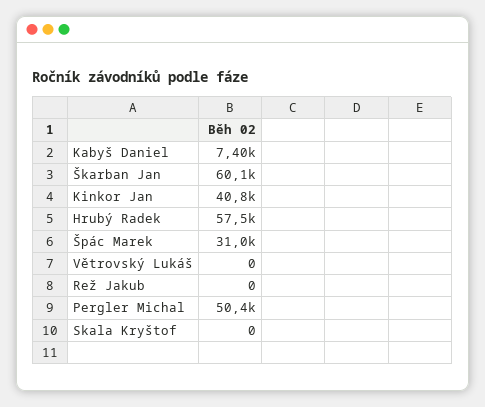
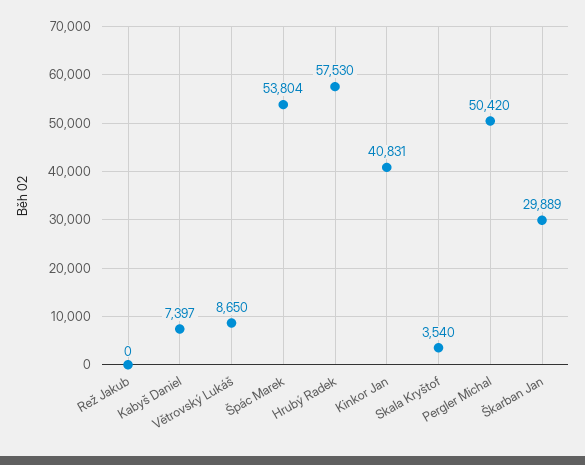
Škarban Jan: 60100 -> 29889
Špác Marek: 31000 -> 53804
Větrovský Lukáš: 0 -> 8650
Skala Kryštof: 0 -> 3540

